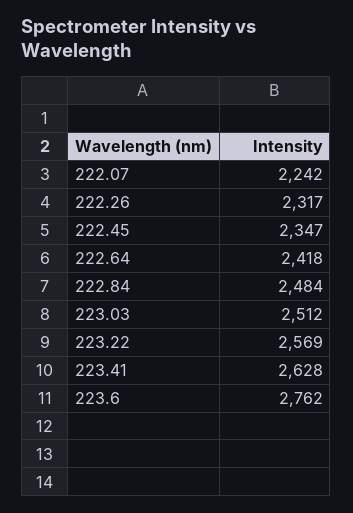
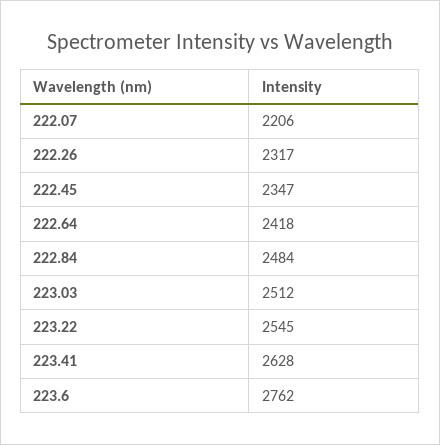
222.07: 2242 -> 2206
223.22: 2569 -> 2545

